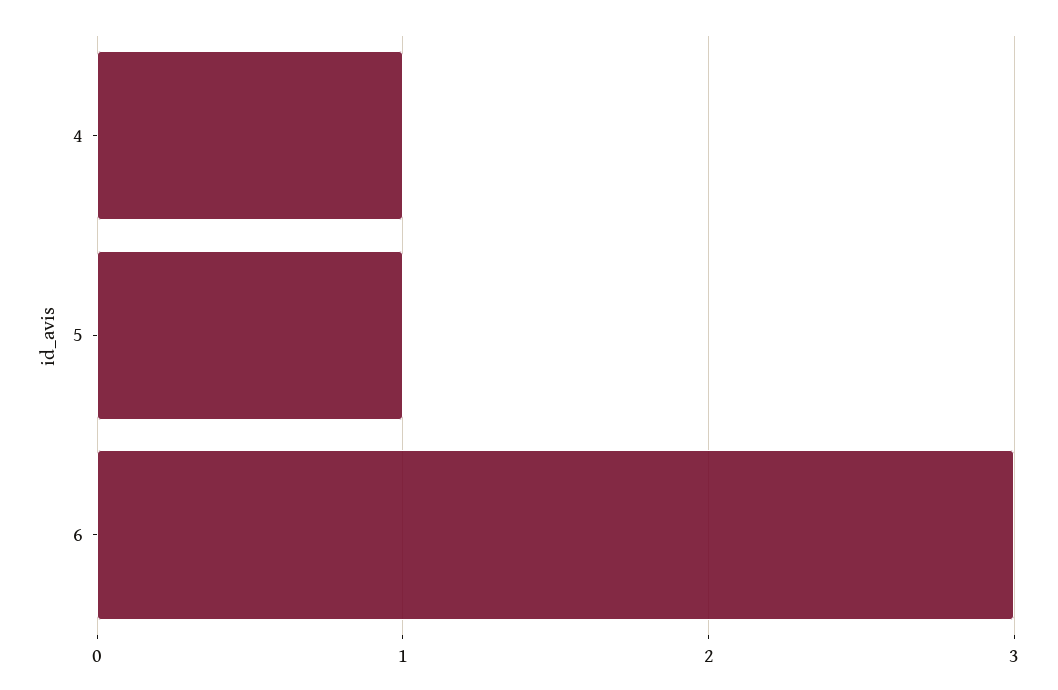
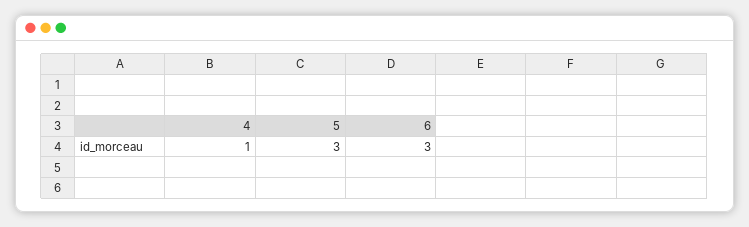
5: 1 -> 3

